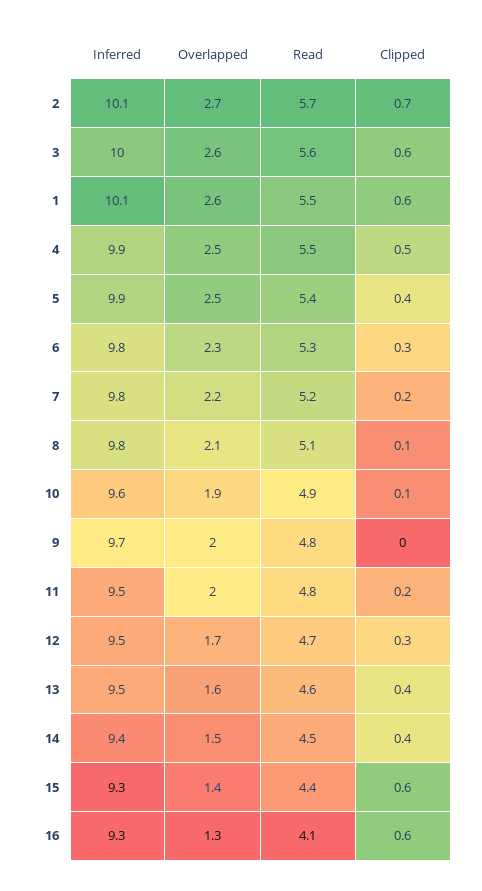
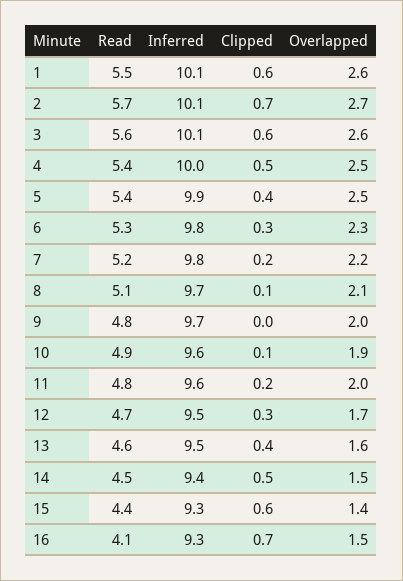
Inferred, 3: 10 -> 10.1
Inferred, 4: 9.9 -> 10
Read, 4: 5.5 -> 5.4
Inferred, 8: 9.8 -> 9.7
Inferred, 11: 9.5 -> 9.6
Clipped, 14: 0.4 -> 0.5
Overlapped, 16: 1.3 -> 1.5
Clipped, 16: 0.6 -> 0.7

